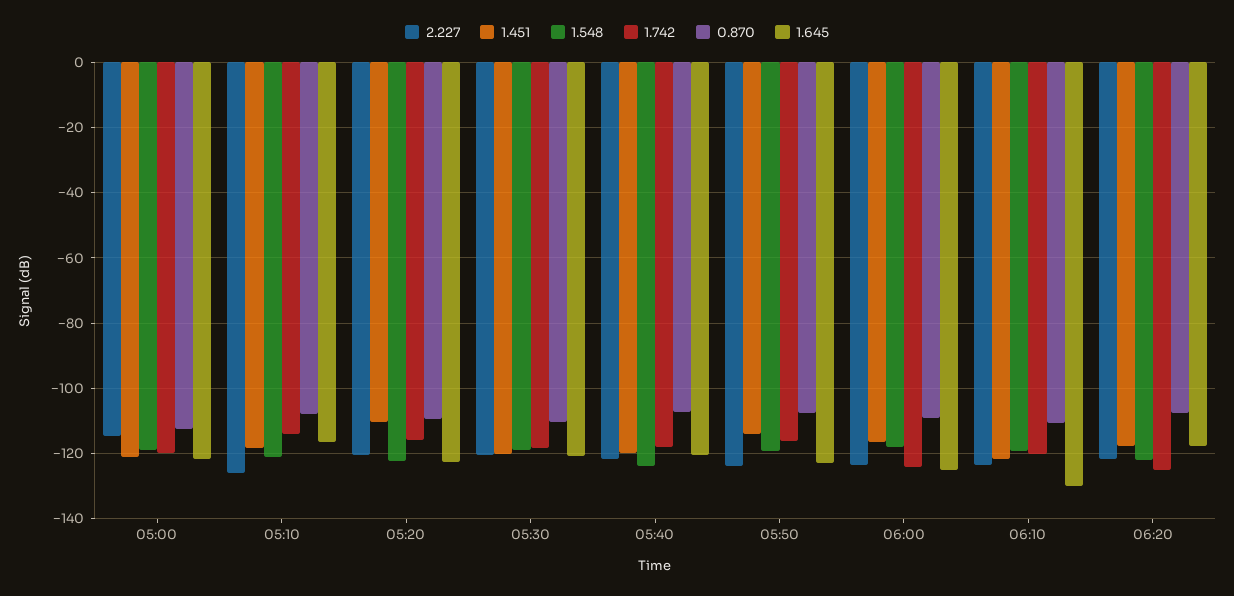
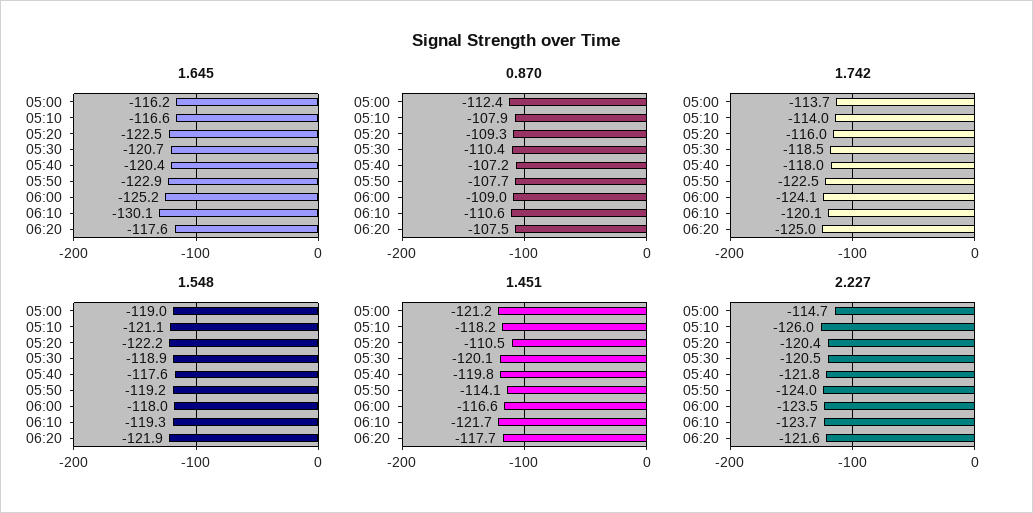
1.742, 05:00: -120 -> -113.7
1.645, 05:00: -122 -> -116.2
1.548, 05:40: -124 -> -117.6
1.742, 05:50: -116 -> -122.5

